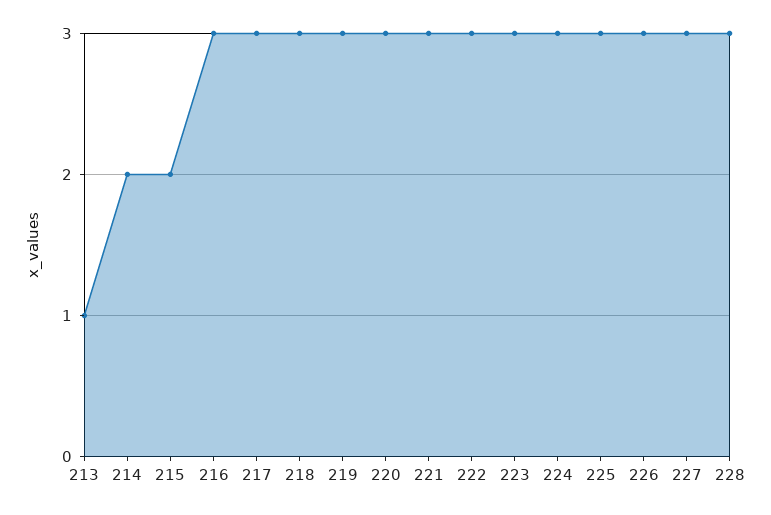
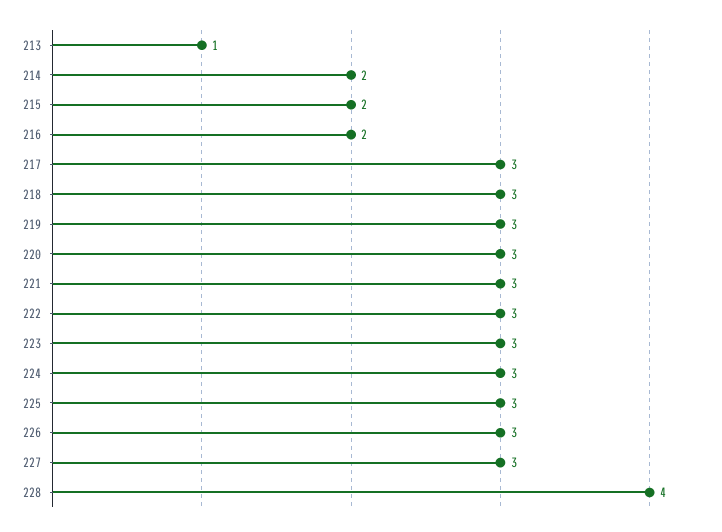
216: 3 -> 2
228: 3 -> 4

